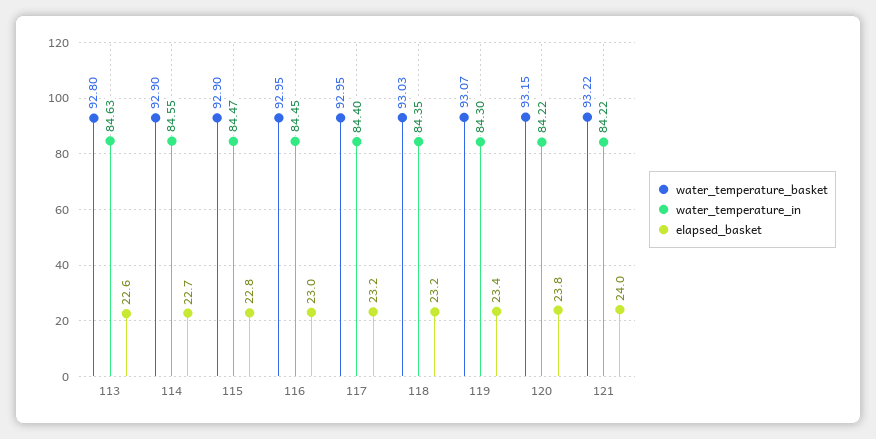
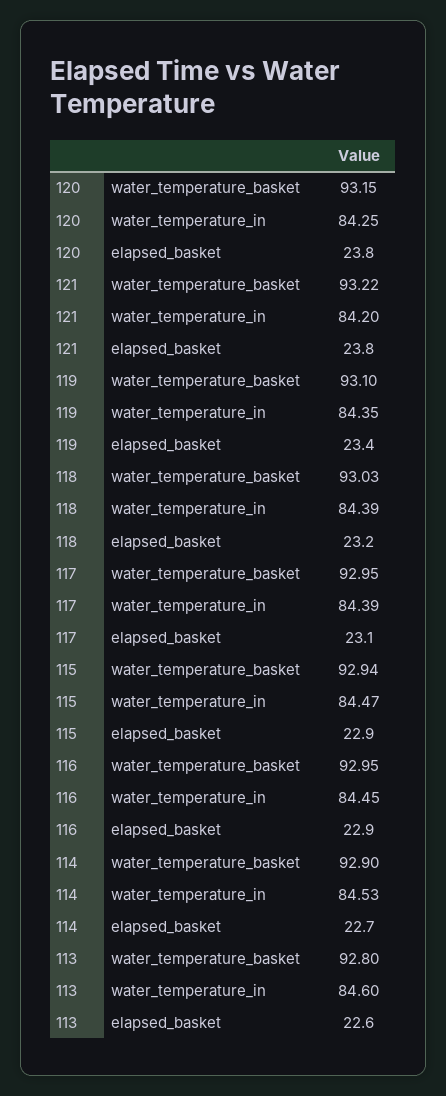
water_temperature_in, 113: 84.63 -> 84.6
water_temperature_in, 114: 84.55 -> 84.53
water_temperature_basket, 115: 92.9 -> 92.94
elapsed_basket, 115: 22.8 -> 22.9
elapsed_basket, 116: 23 -> 22.9
water_temperature_in, 117: 84.4 -> 84.39
elapsed_basket, 117: 23.2 -> 23.1
water_temperature_in, 118: 84.35 -> 84.39
water_temperature_basket, 119: 93.07 -> 93.1
water_temperature_in, 119: 84.3 -> 84.35
water_temperature_in, 120: 84.22 -> 84.25
water_temperature_in, 121: 84.22 -> 84.2
elapsed_basket, 121: 24 -> 23.8

